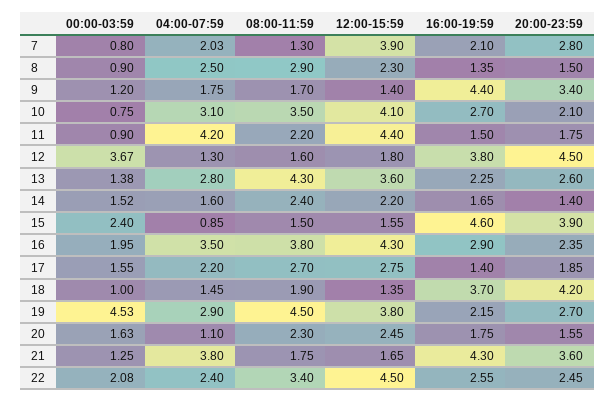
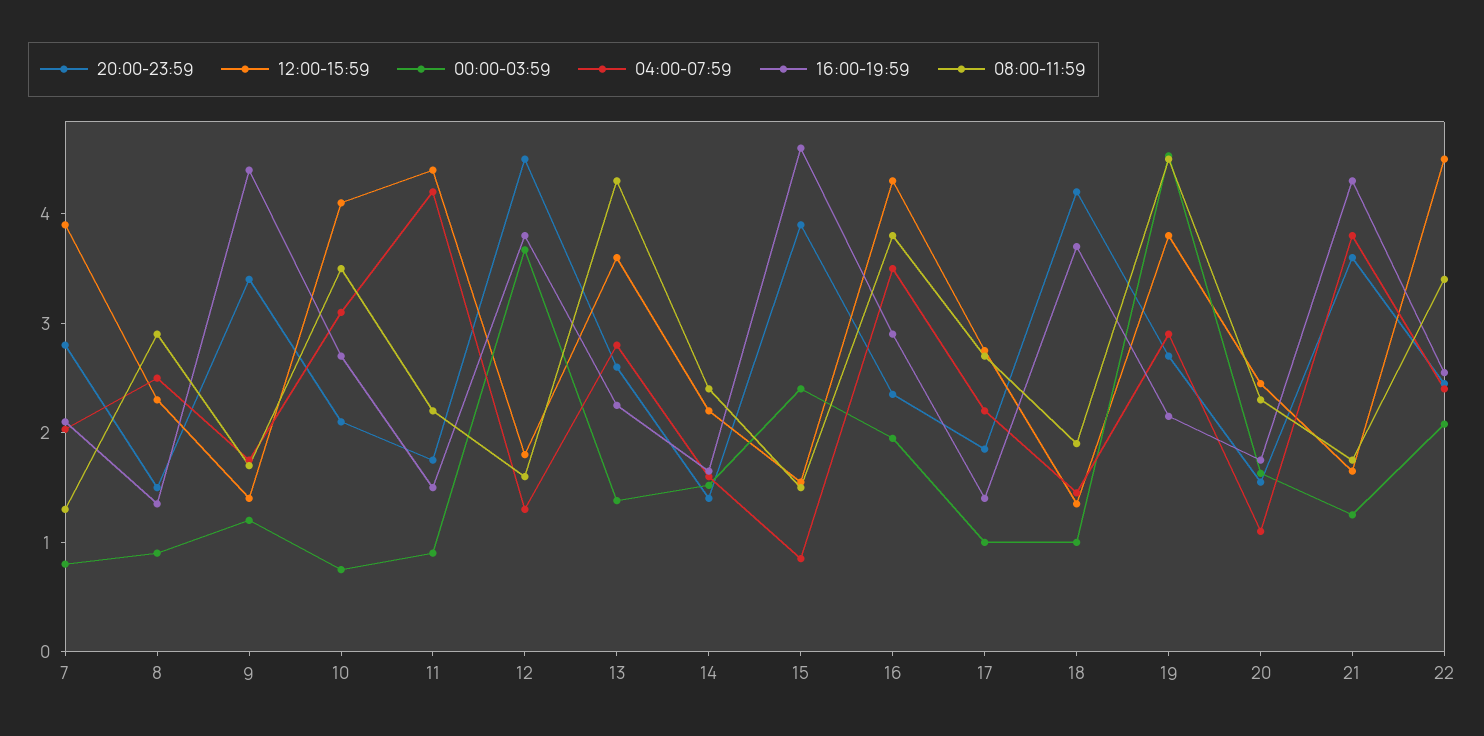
00:00-03:59, 17: 1.55 -> 1

